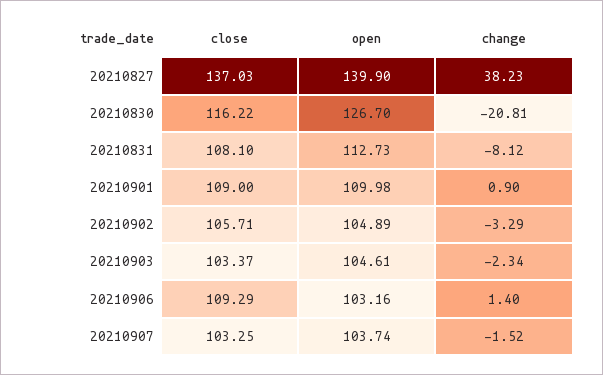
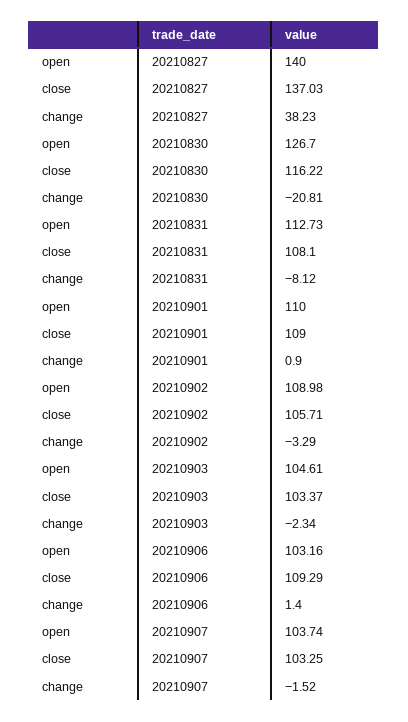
open, 20210827: 139.9 -> 140
open, 20210901: 109.98 -> 110
open, 20210902: 104.89 -> 108.98

